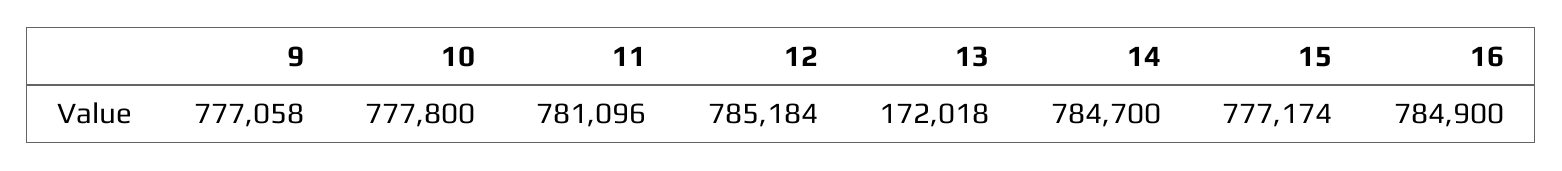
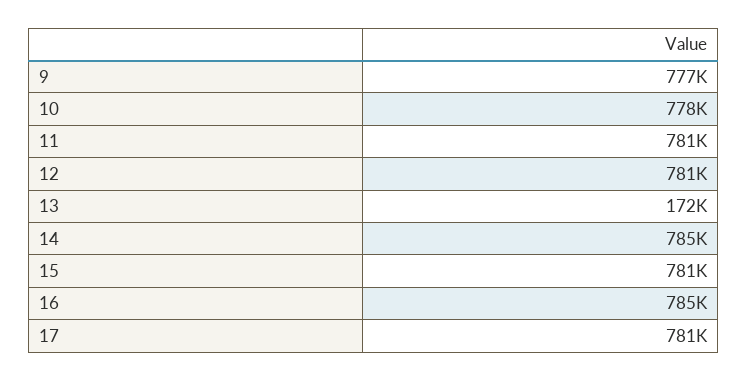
12: 785184 -> 781000
15: 777174 -> 781000
17: none -> 781000

